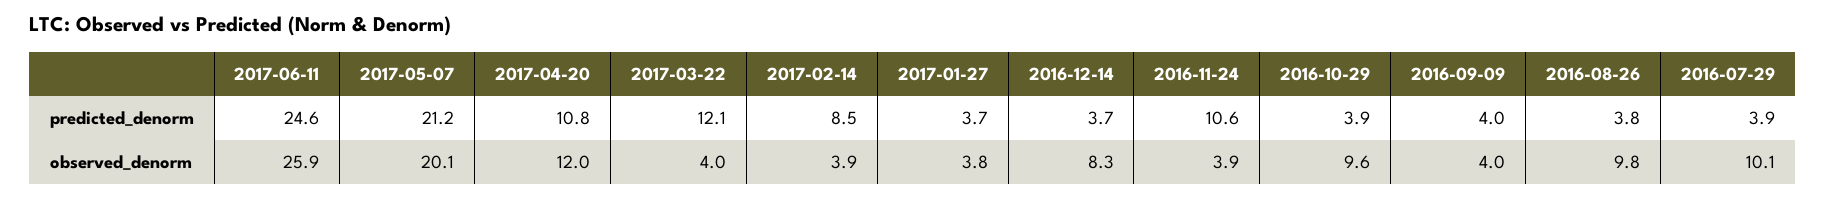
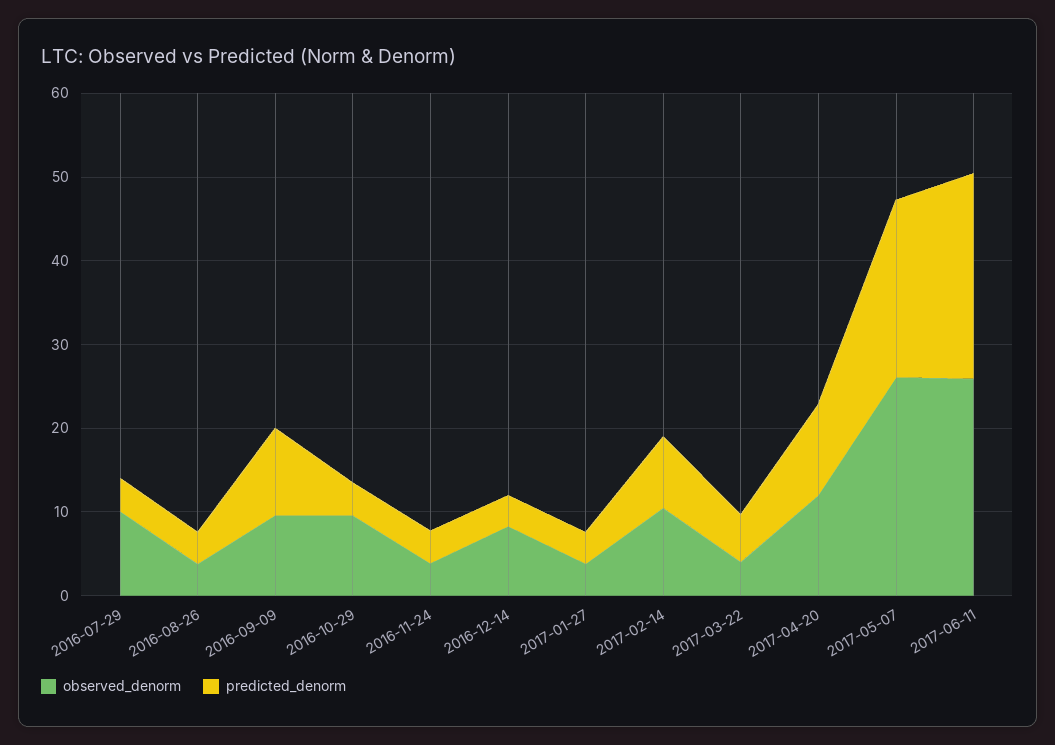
predicted_denorm, 2017-03-22: 12.1 -> 6
predicted_denorm, 2016-11-24: 10.6 -> 4
predicted_denorm, 2016-09-09: 4 -> 10
observed_denorm, 2017-05-07: 20.1 -> 26
observed_denorm, 2017-02-14: 3.9 -> 10
observed_denorm, 2016-09-09: 4 -> 10
observed_denorm, 2016-08-26: 9.8 -> 4

